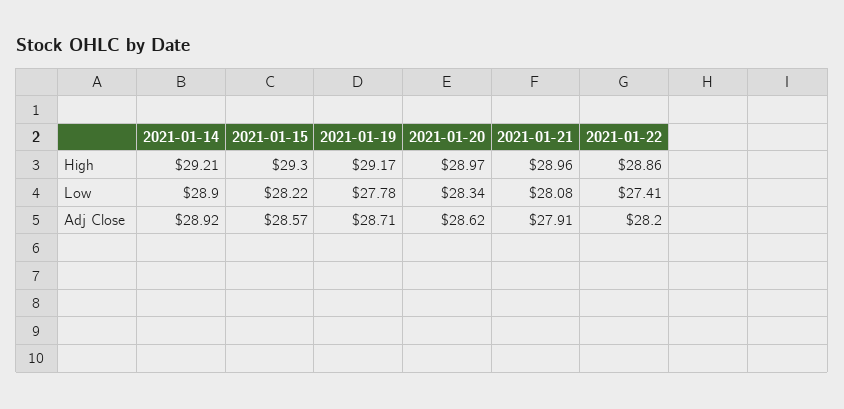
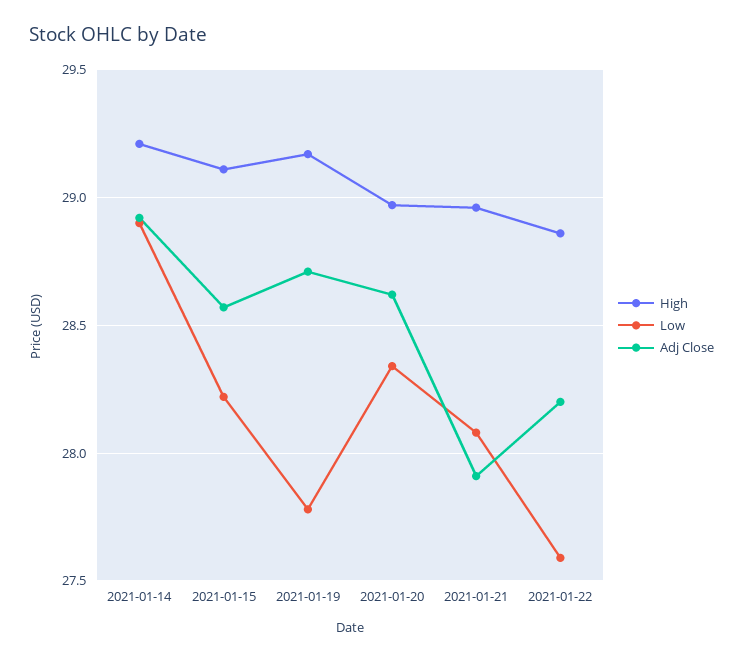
High, 2021-01-15: 29.3 -> 29.1
Low, 2021-01-22: 27.41 -> 27.6

